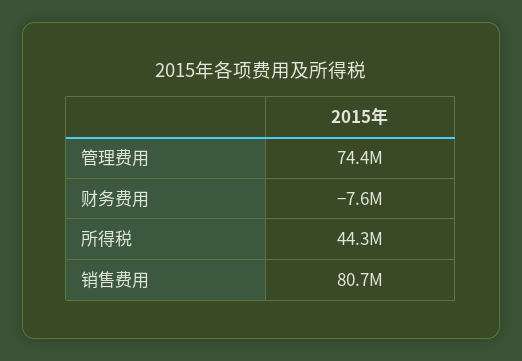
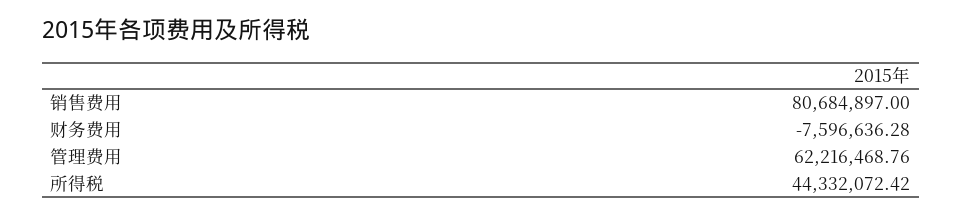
管理费用: 74400000 -> 62216468.76

